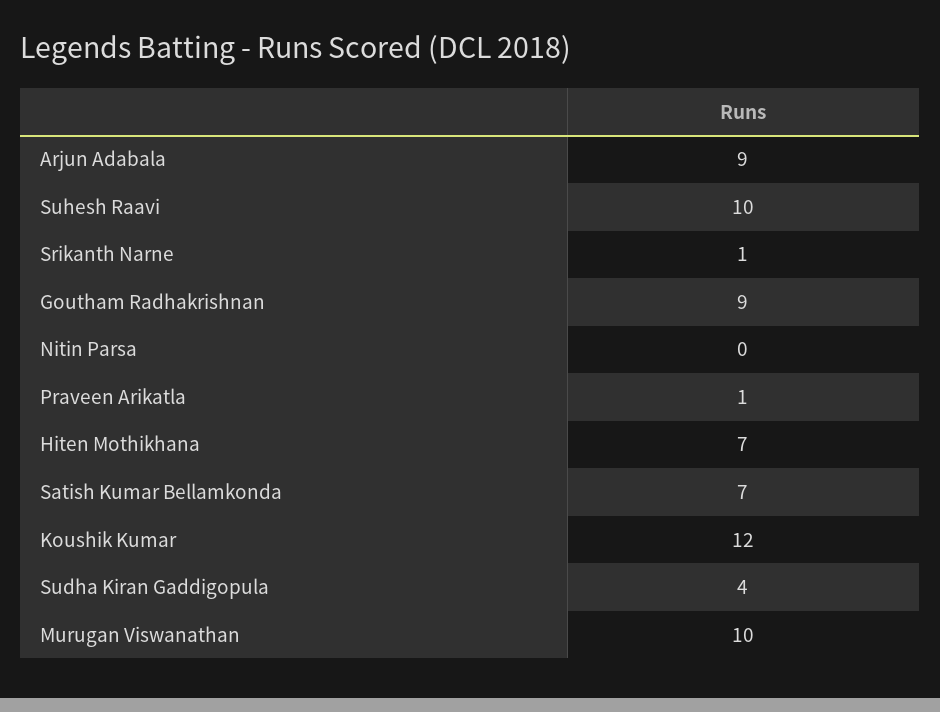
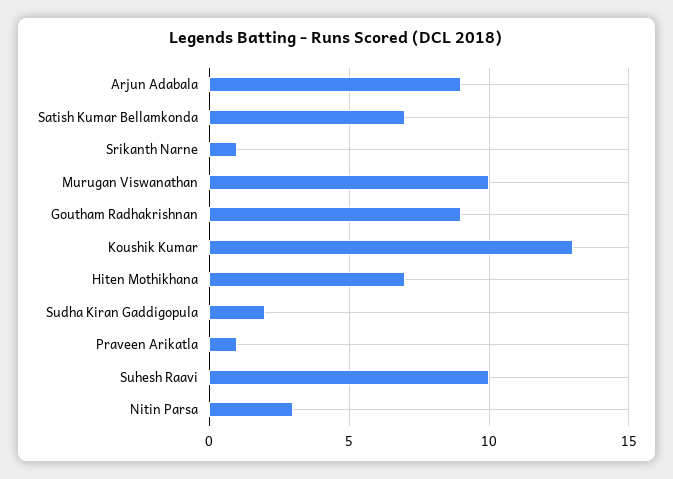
Nitin Parsa: 0 -> 3
Koushik Kumar: 12 -> 13
Sudha Kiran Gaddigopula: 4 -> 2

